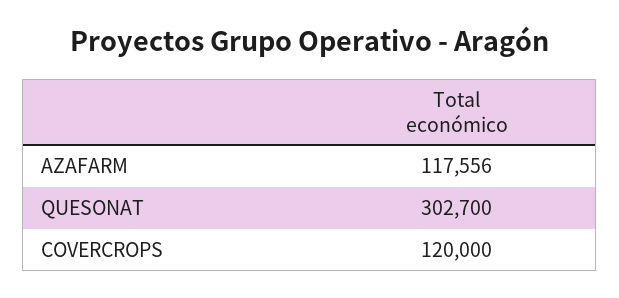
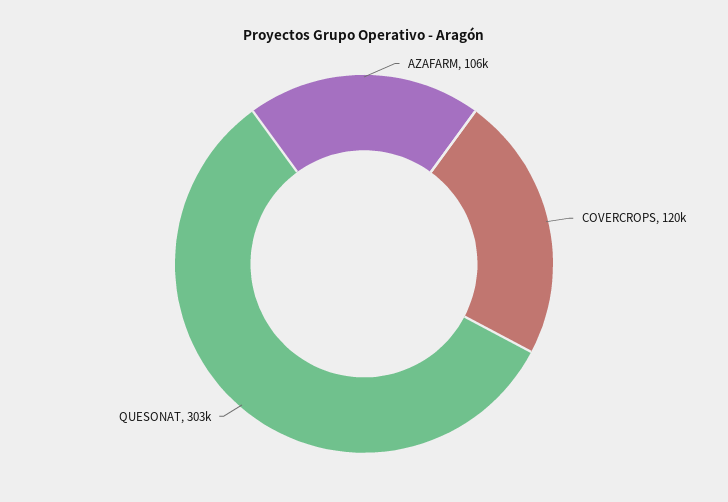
AZAFARM: 117556 -> 106000

